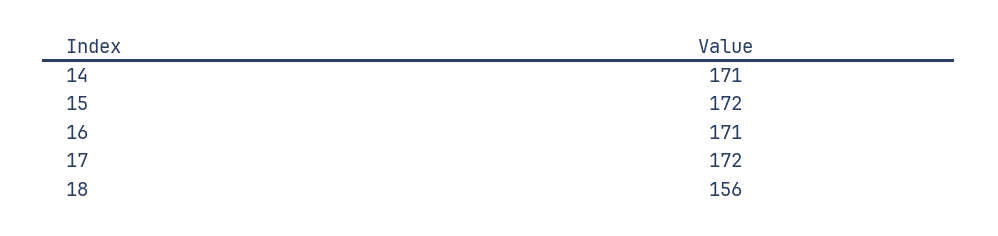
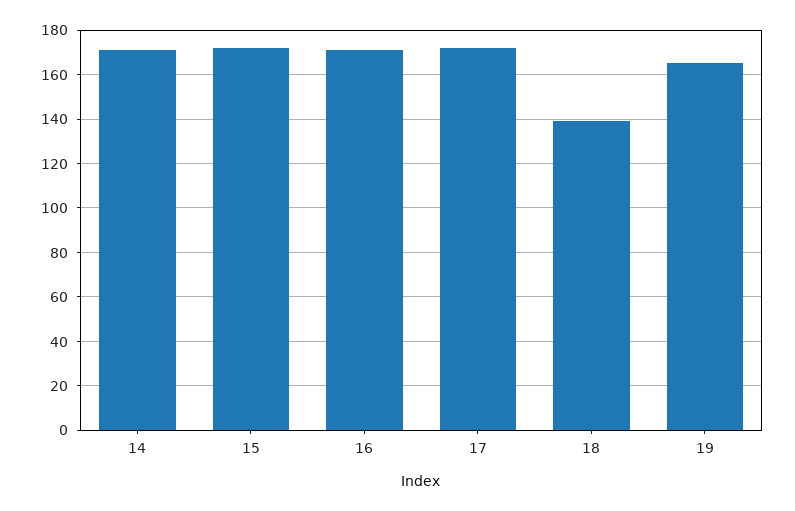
18: 156 -> 140
19: none -> 165

